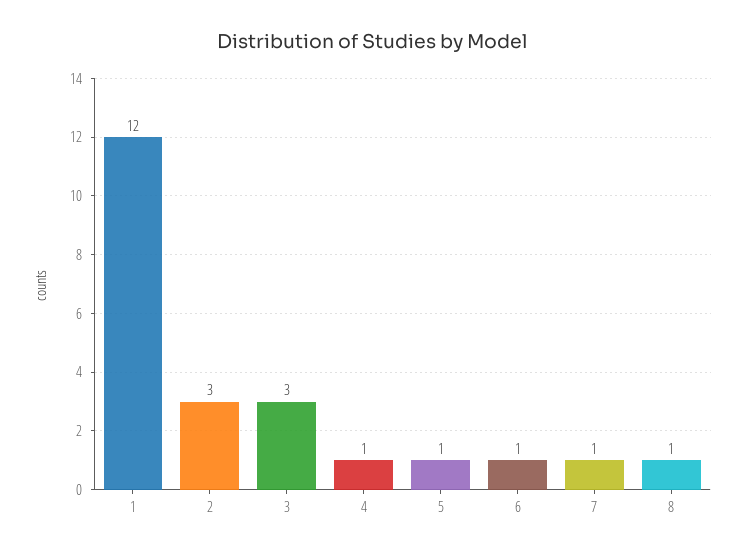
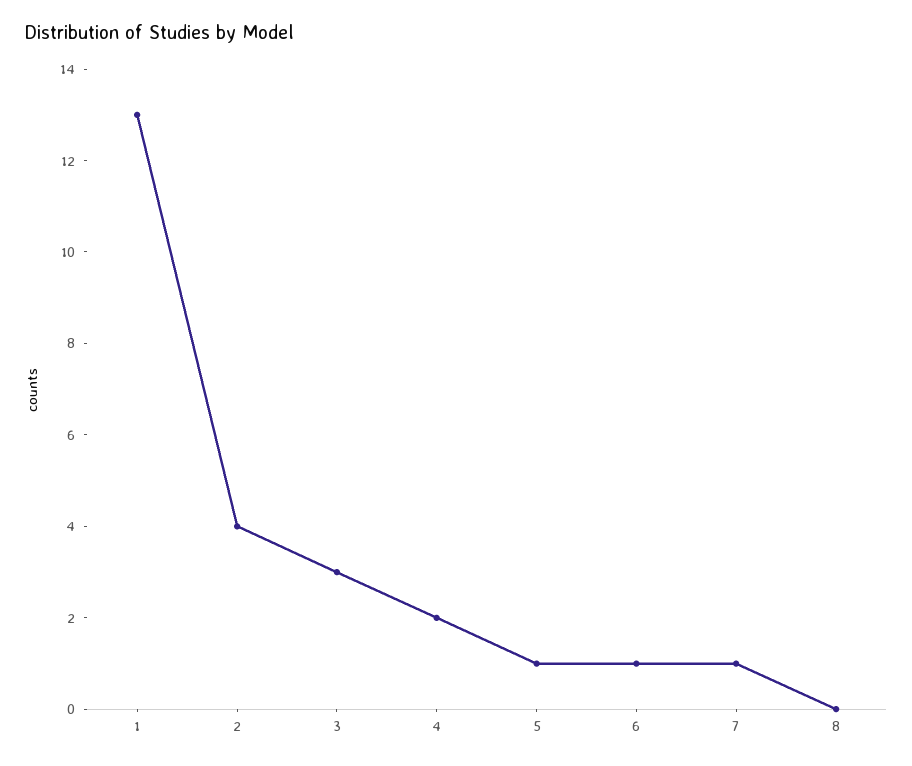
1: 12 -> 13
2: 3 -> 4
4: 1 -> 2
8: 1 -> 0

